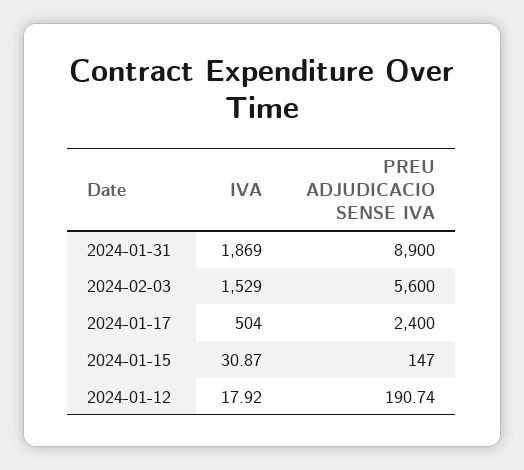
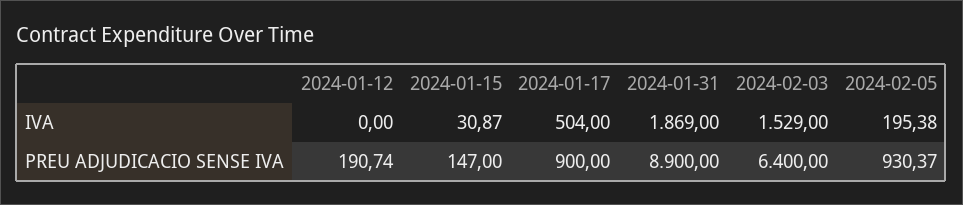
PREU ADJUDICACIO SENSE IVA, 2024-02-03: 5600 -> 6400
PREU ADJUDICACIO SENSE IVA, 2024-01-17: 2400 -> 900
IVA, 2024-01-12: 17.92 -> 0
IVA, 2024-02-05: none -> 195.38
PREU ADJUDICACIO SENSE IVA, 2024-02-05: none -> 930.37

